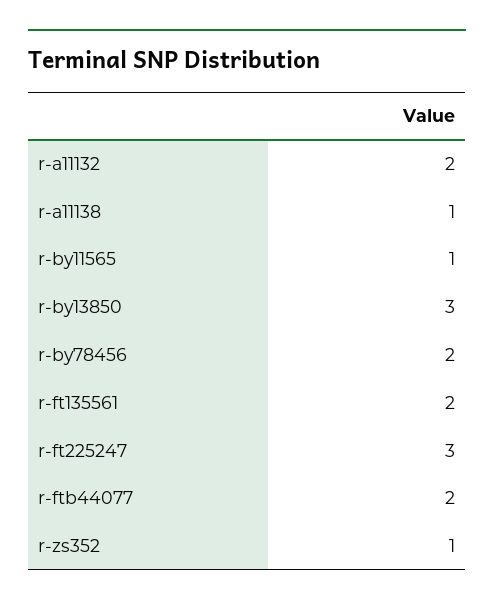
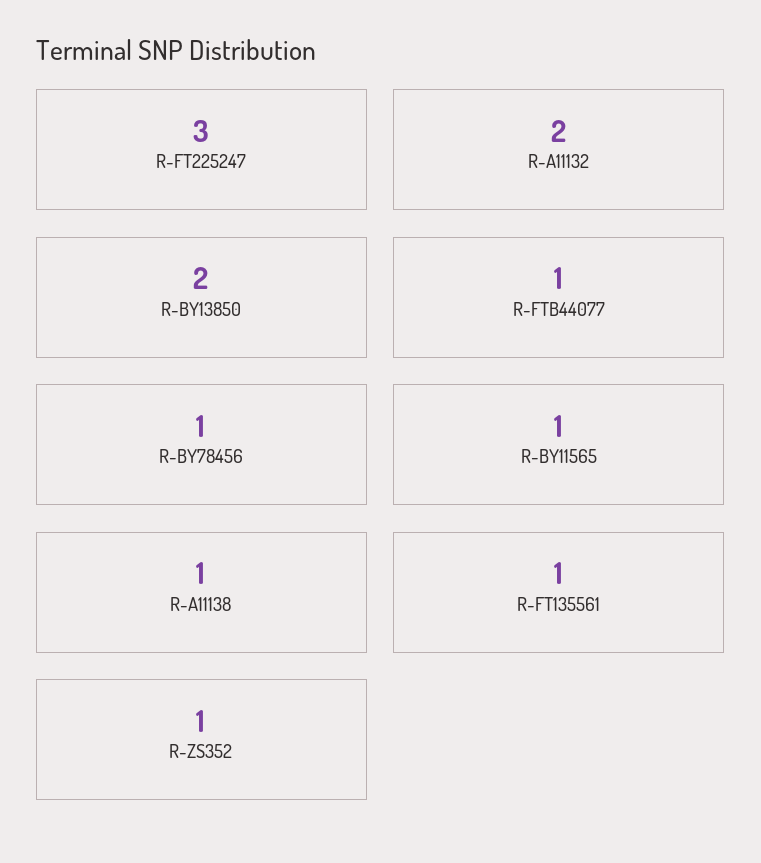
r-by13850: 3 -> 2
r-by78456: 2 -> 1
r-ft135561: 2 -> 1
r-ftb44077: 2 -> 1

